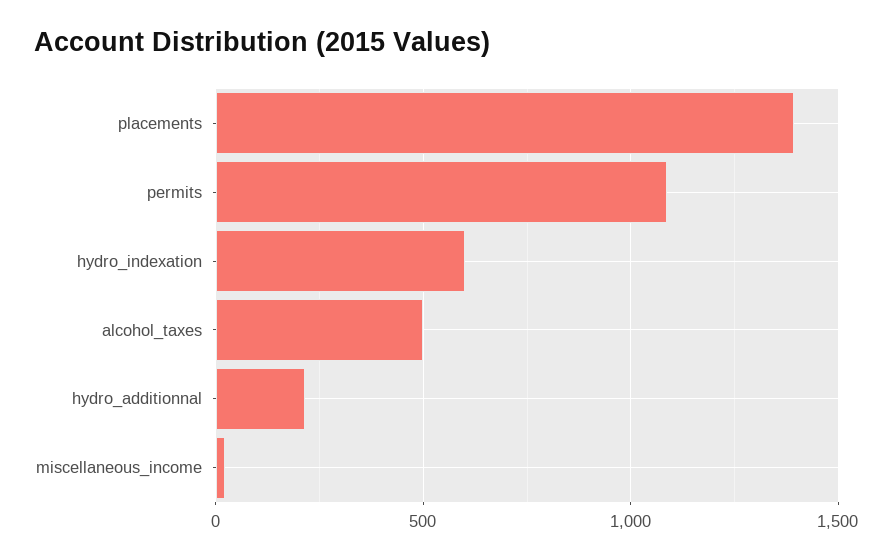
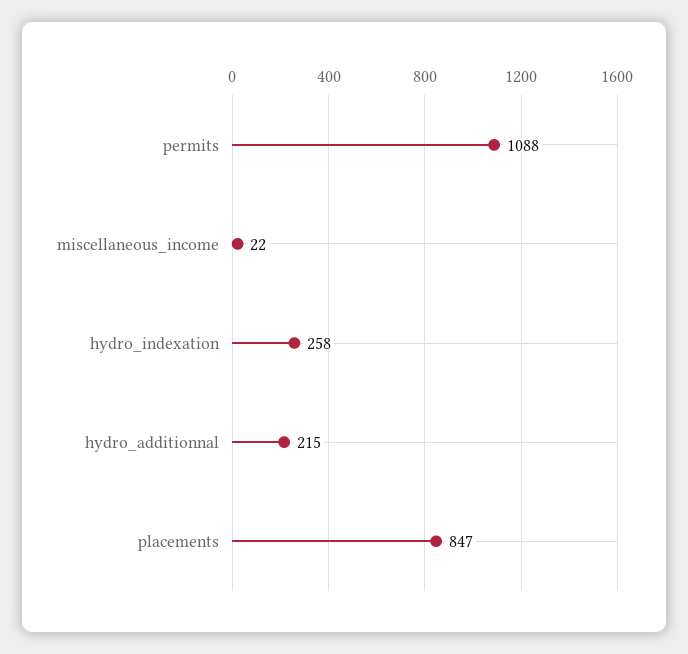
placements: 1400 -> 847
hydro_indexation: 600 -> 258
alcohol_taxes: 500 -> none

